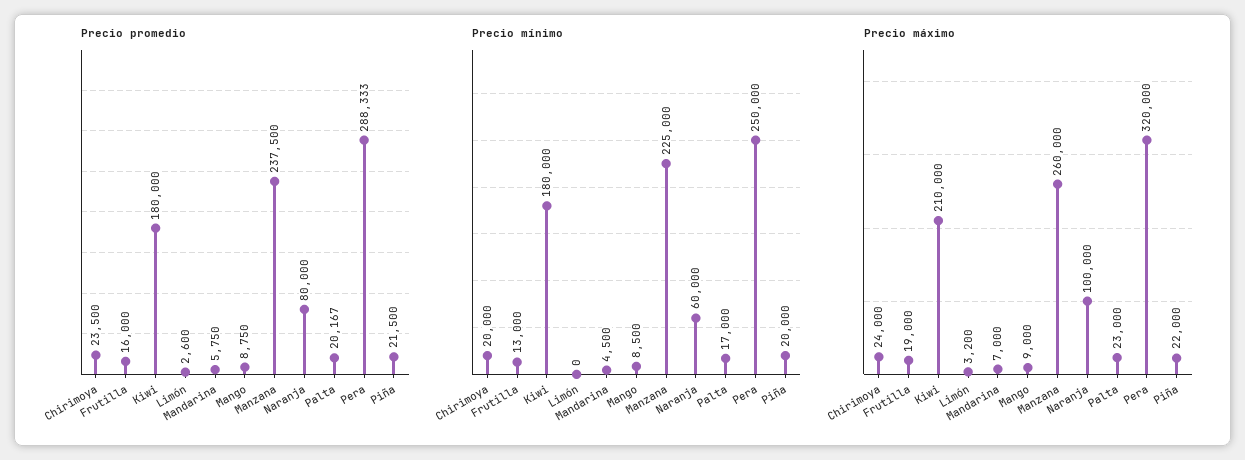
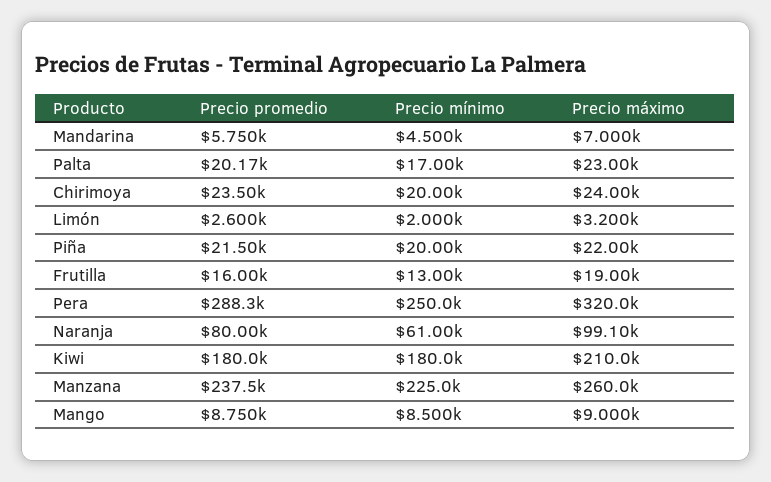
Precio mínimo, Limón: 0 -> 2000
Precio mínimo, Naranja: 60000 -> 61000
Precio máximo, Naranja: 100000 -> 99100

